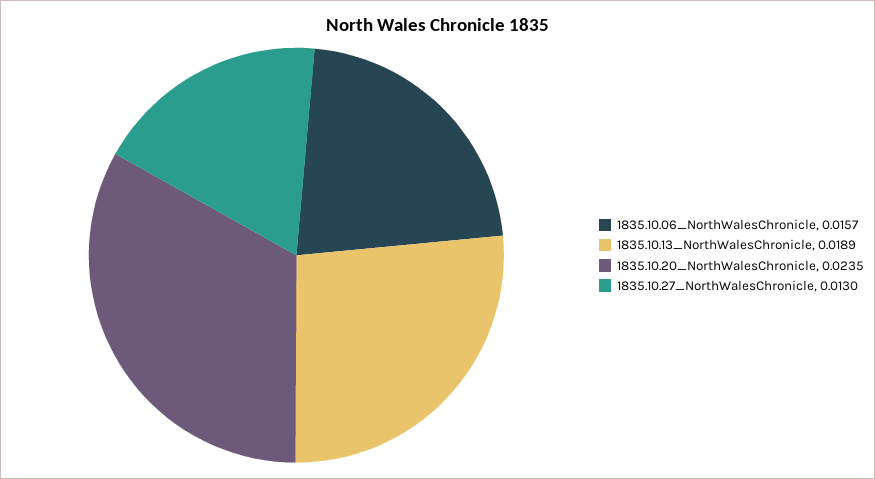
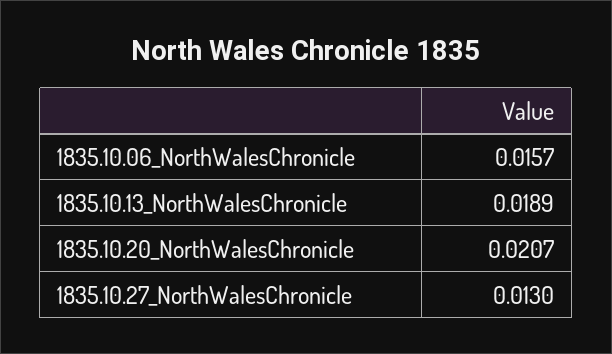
1835.10.20_NorthWalesChronicle: 0.0235 -> 0.0207

